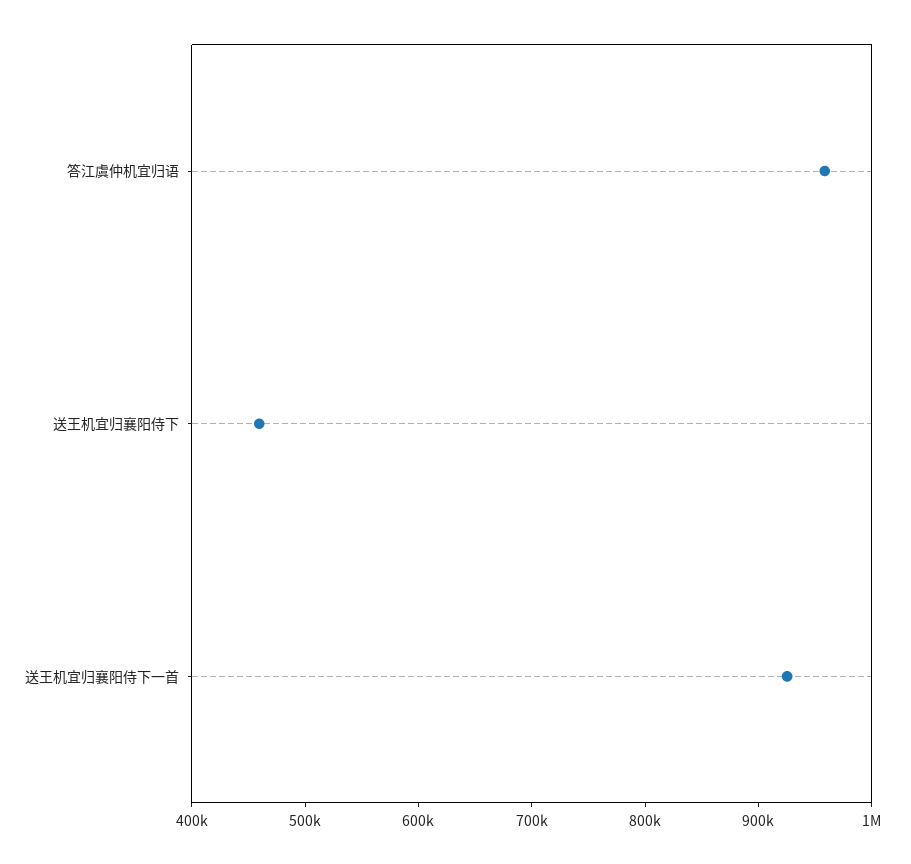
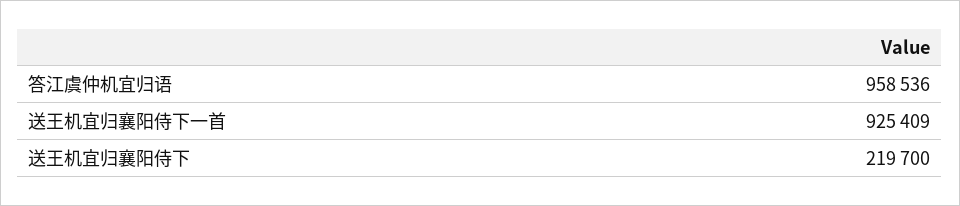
送王机宜归襄阳侍下: 460000 -> 219700

